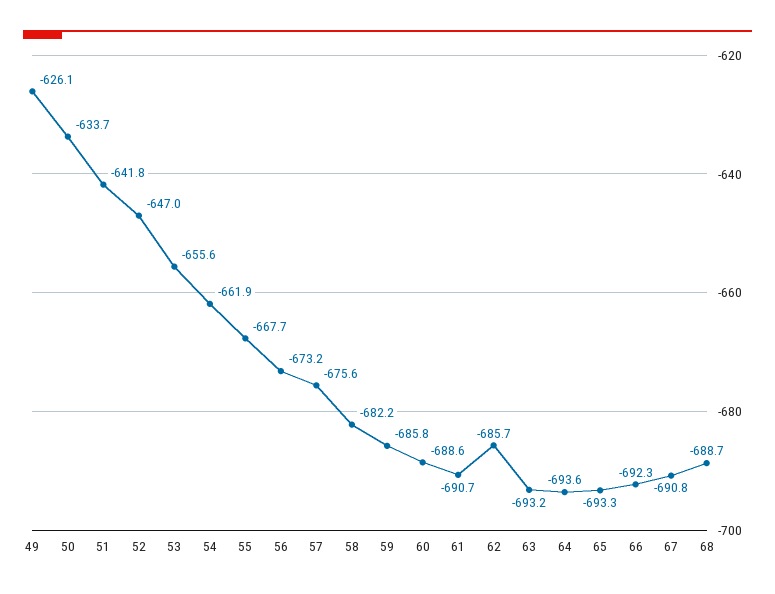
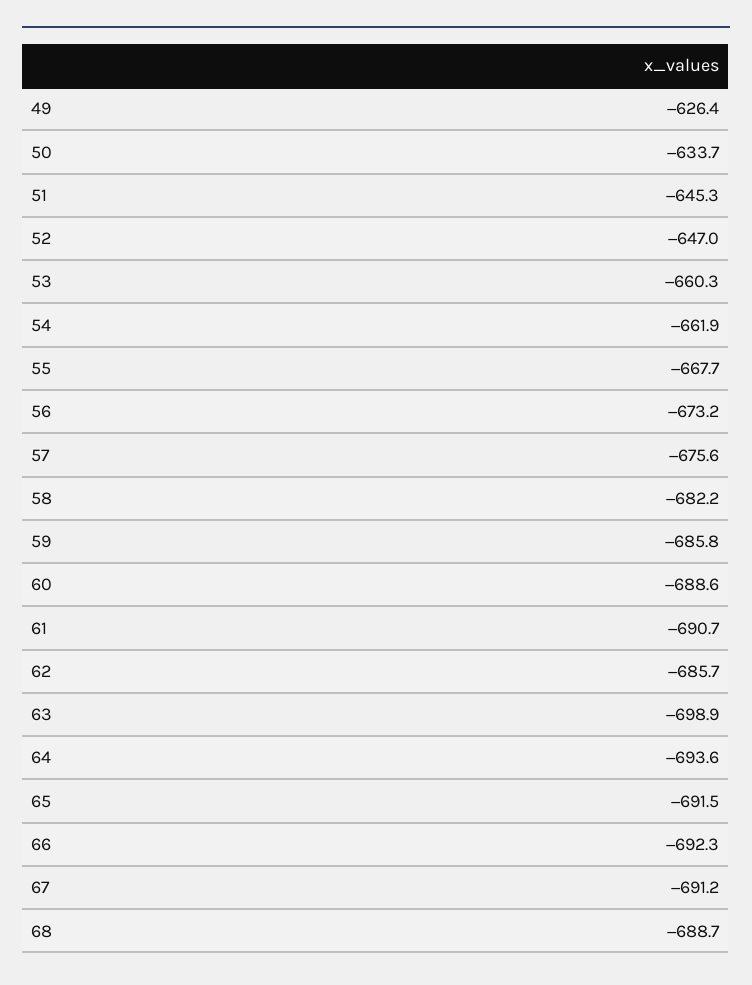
49: -626.1 -> -626.4
51: -641.8 -> -645.3
53: -655.6 -> -660.3
63: -693.2 -> -698.9
65: -693.3 -> -691.5
67: -690.8 -> -691.2

